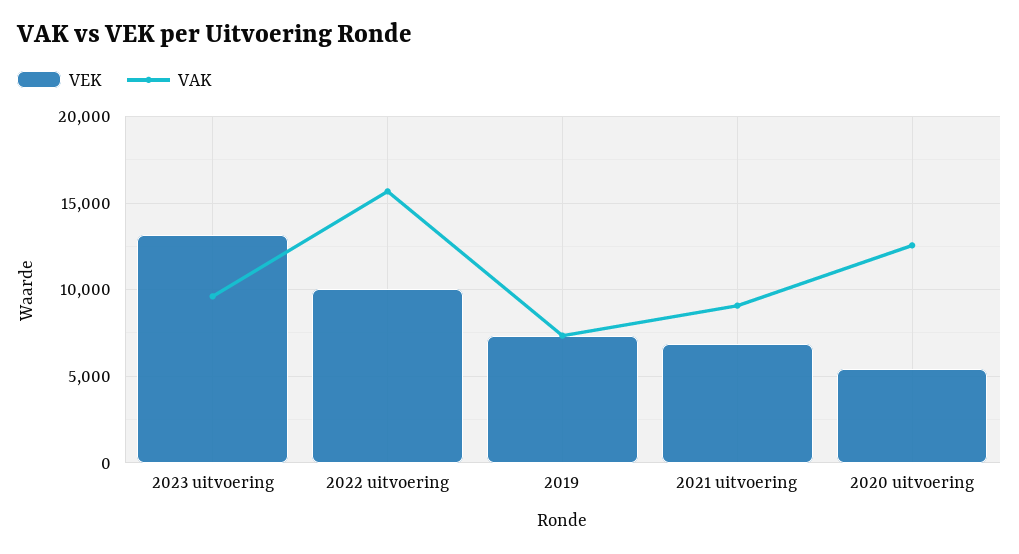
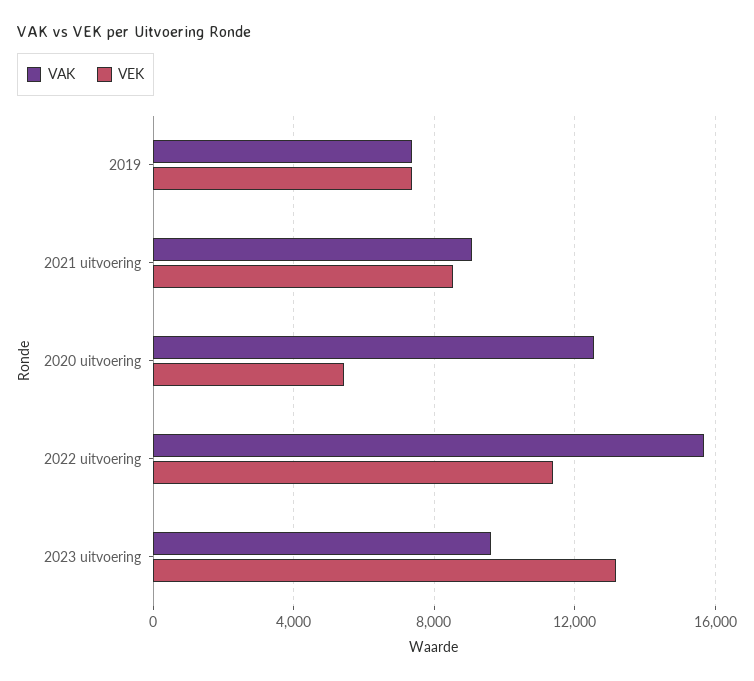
VEK, 2022 uitvoering: 10000 -> 11500
VEK, 2021 uitvoering: 7000 -> 8500

